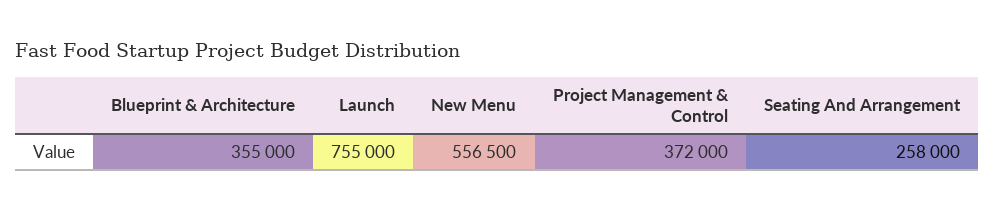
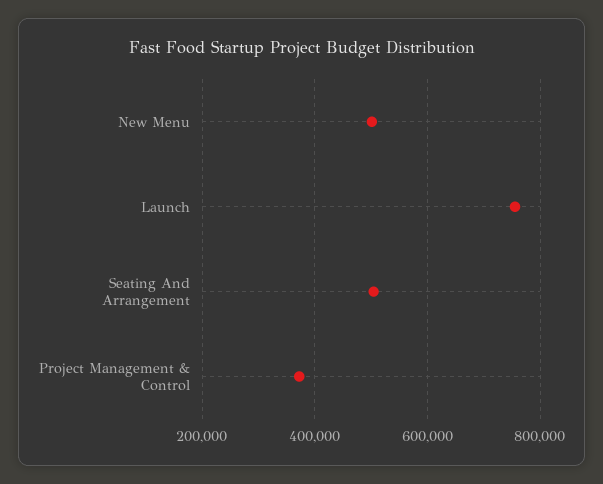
Blueprint & Architecture: 355000 -> none
New Menu: 556500 -> 500000
Seating And Arrangement: 258000 -> 500000

